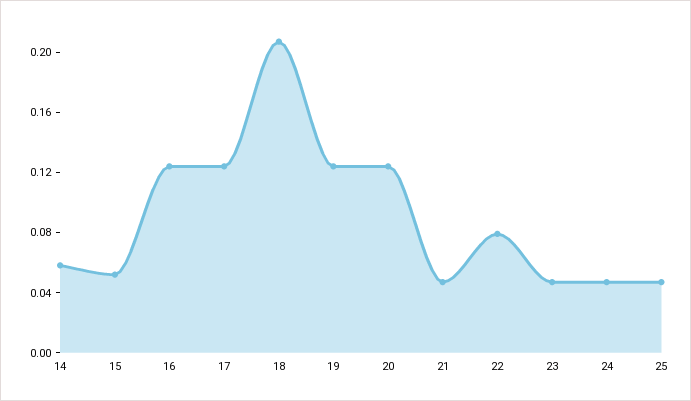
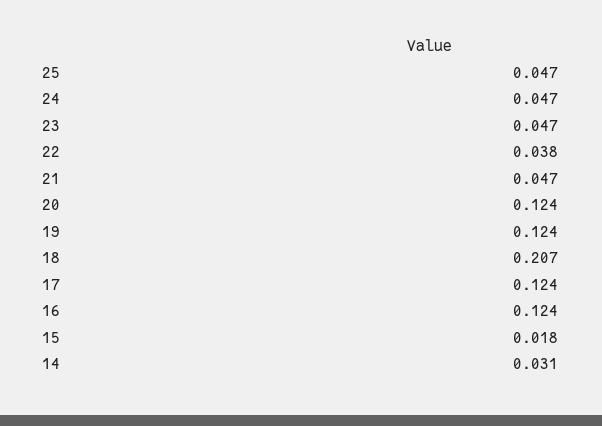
14: 0.06 -> 0.031
15: 0.05 -> 0.018
22: 0.08 -> 0.038

